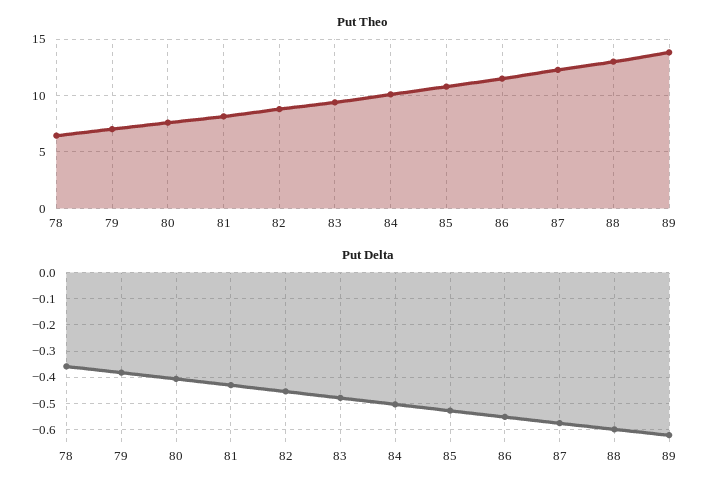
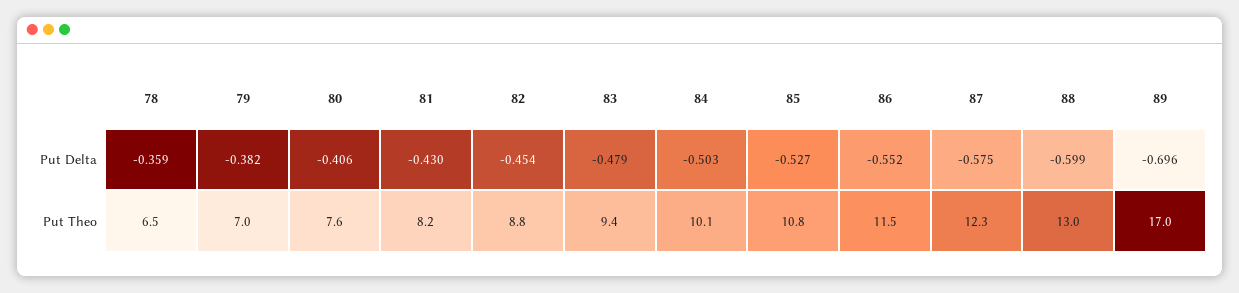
Put Theo, 89: 14 -> 17
Put Delta, 89: -0.625 -> -0.696

